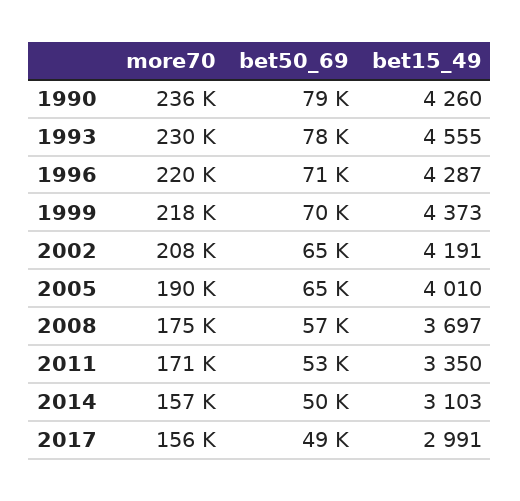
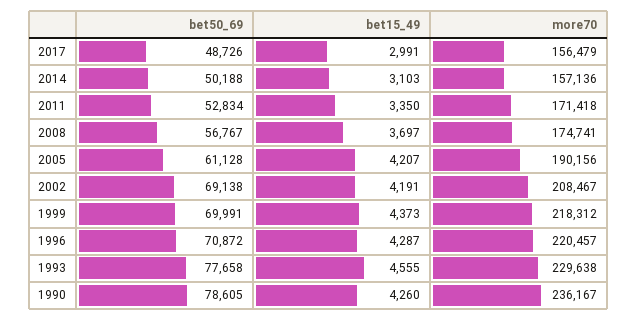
bet50_69, 2002: 65000 -> 69138
bet50_69, 2005: 65000 -> 61128
bet15_49, 2005: 4010 -> 4207

